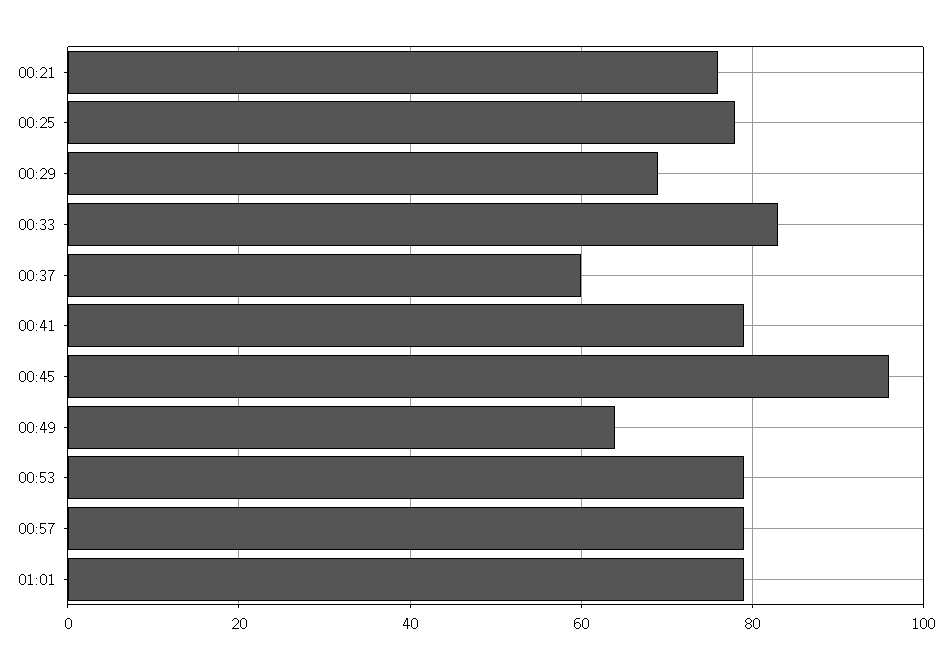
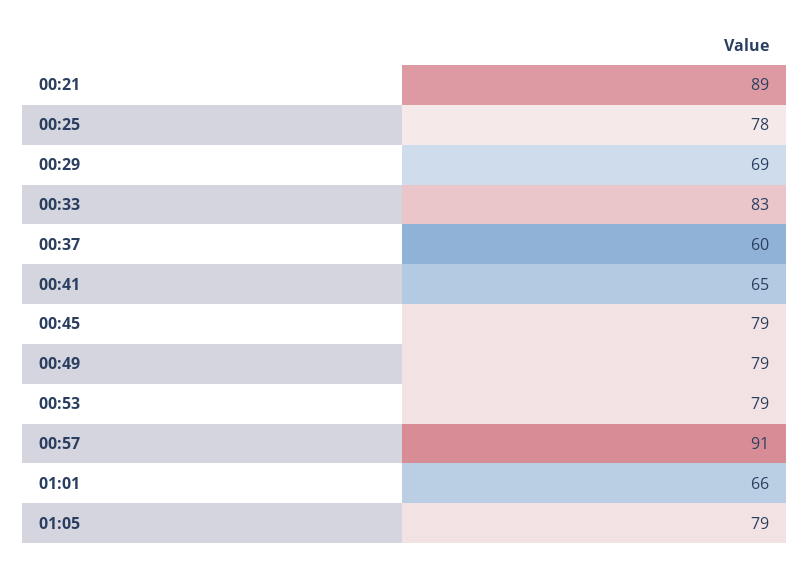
00:21: 75 -> 89
00:41: 80 -> 65
00:45: 95 -> 79
00:49: 65 -> 79
00:57: 80 -> 91
01:01: 80 -> 66
01:05: none -> 79

